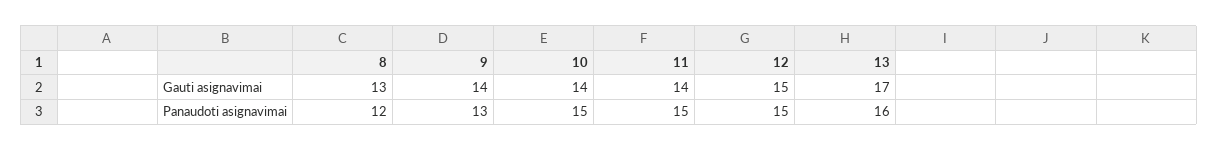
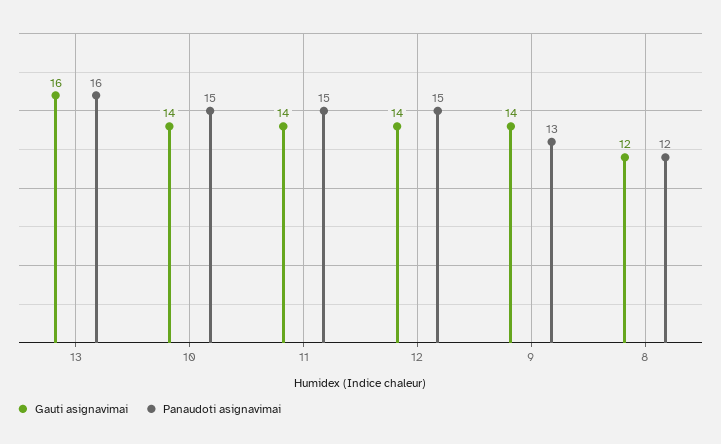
Gauti asignavimai, 8: 13 -> 12
Gauti asignavimai, 12: 15 -> 14
Gauti asignavimai, 13: 17 -> 16

